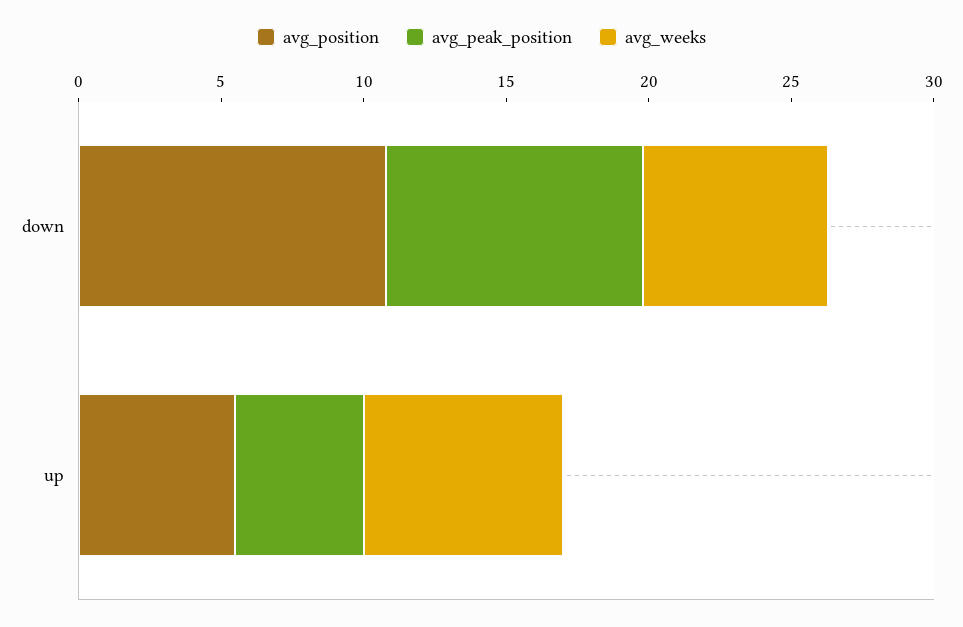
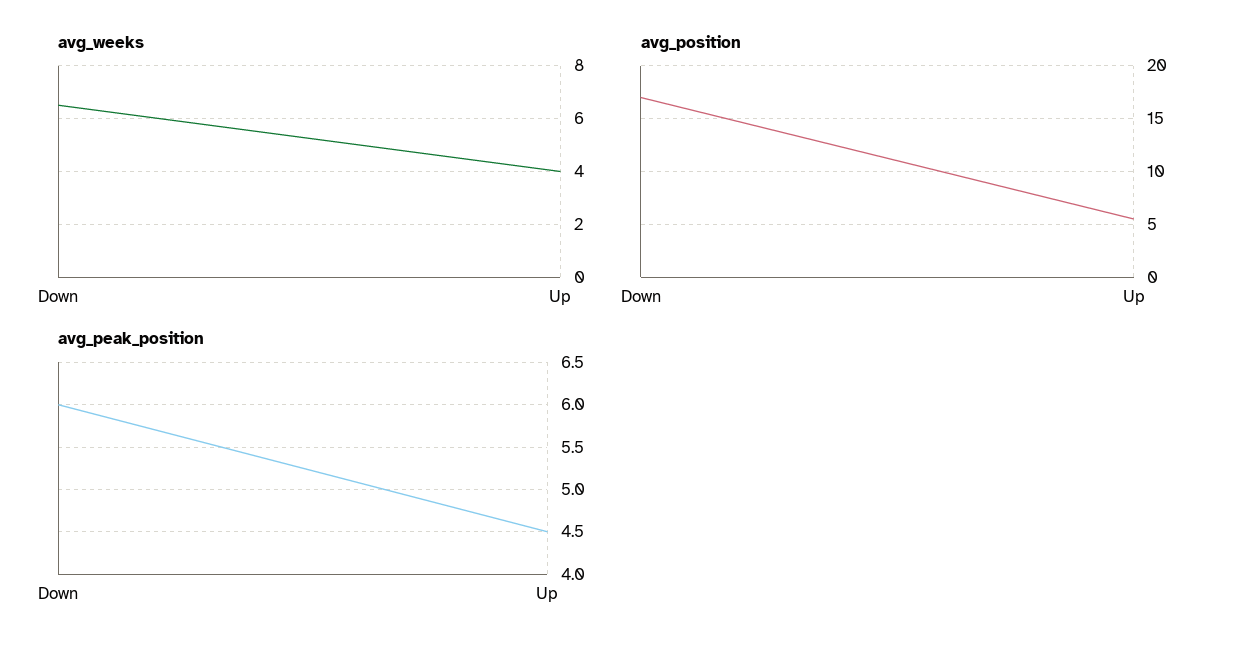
avg_position, down: 11 -> 17
avg_peak_position, down: 9 -> 6
avg_weeks, up: 7 -> 4

